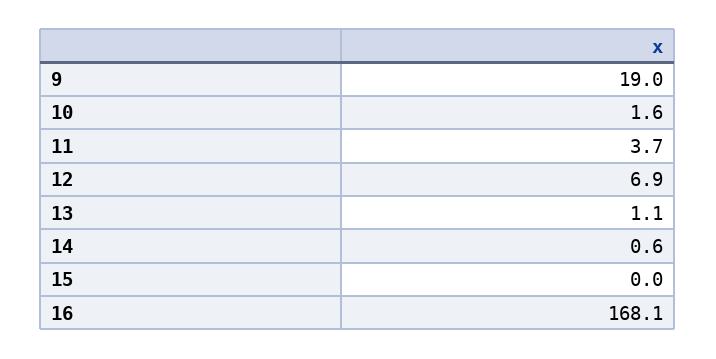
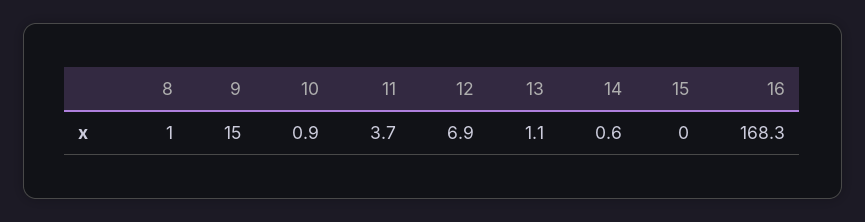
9: 19 -> 15
10: 1.6 -> 0.9
16: 168.1 -> 168.3
8: none -> 1

